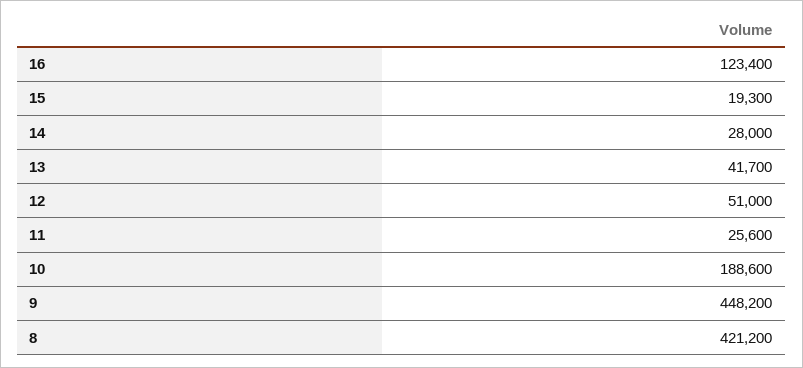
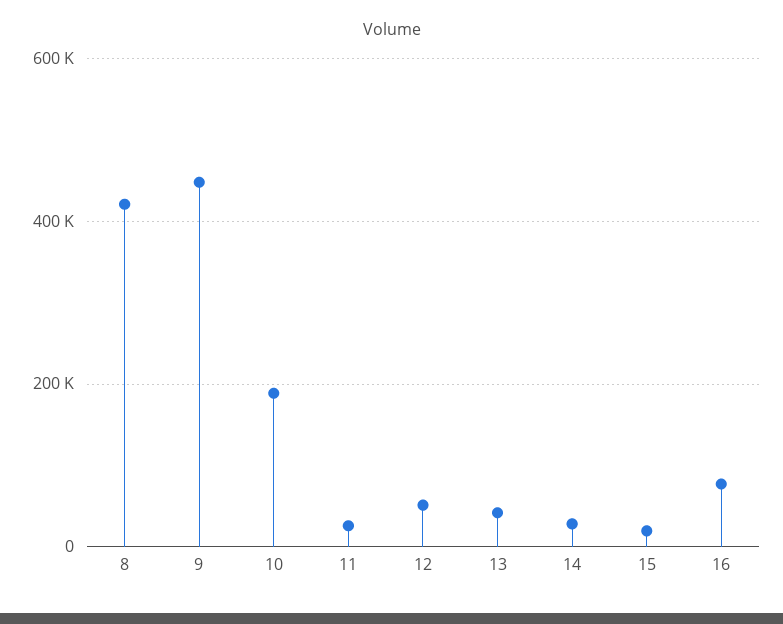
16: 123400 -> 80000

